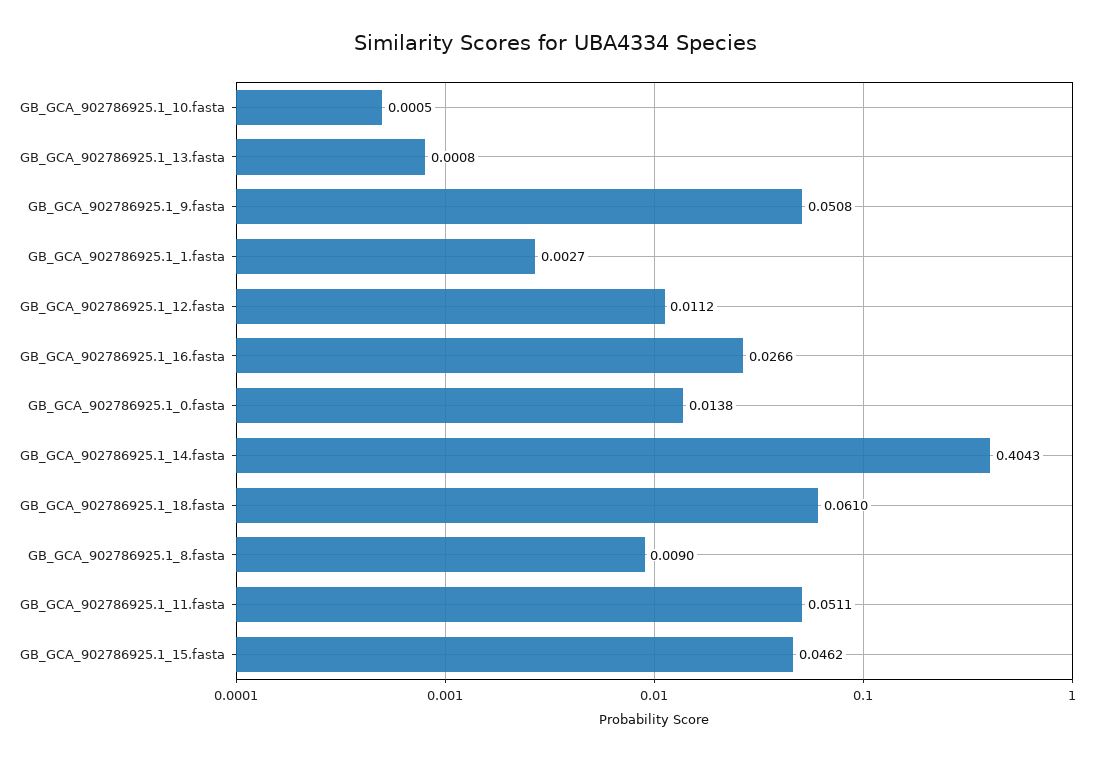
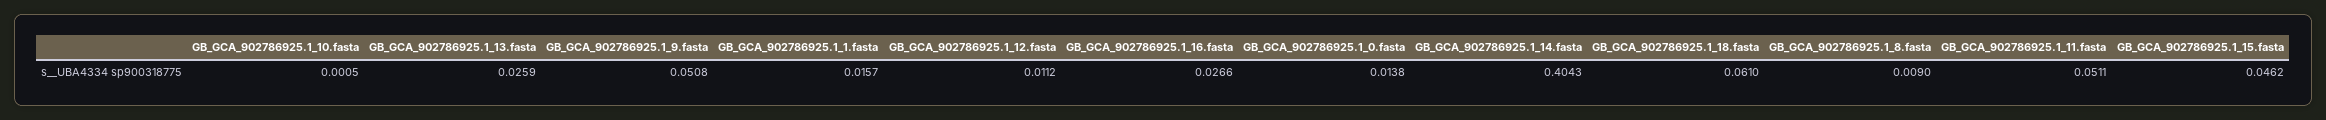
GB_GCA_902786925.1_13.fasta: 0.0008 -> 0.0259
GB_GCA_902786925.1_1.fasta: 0.0027 -> 0.0157

